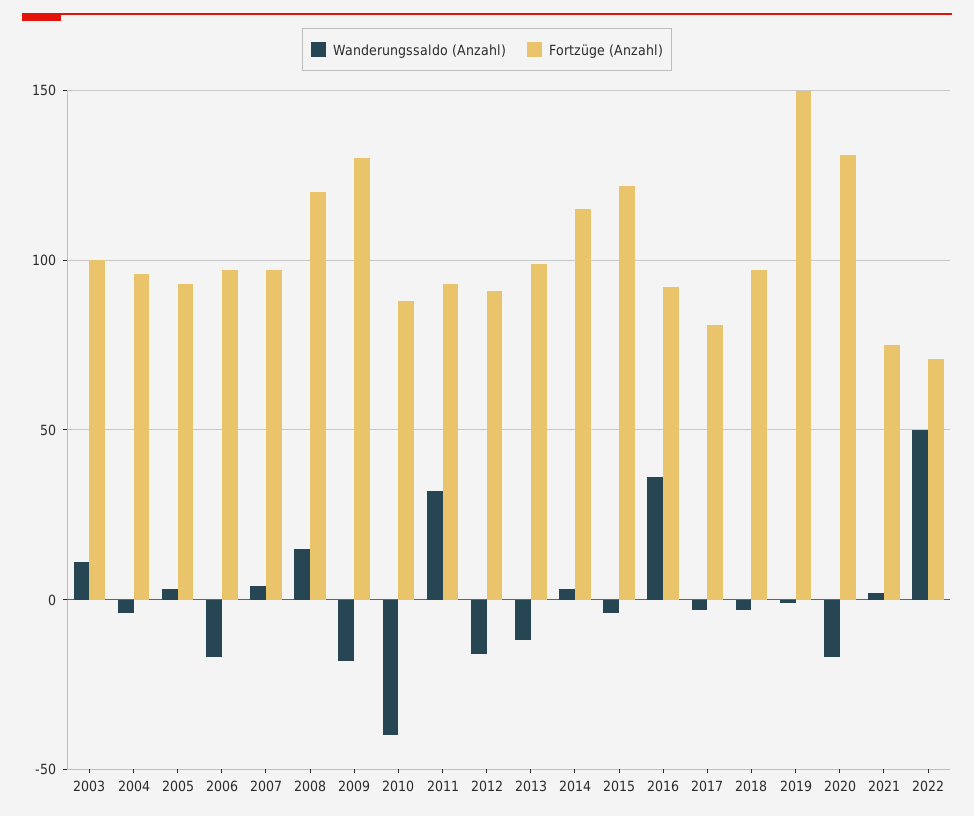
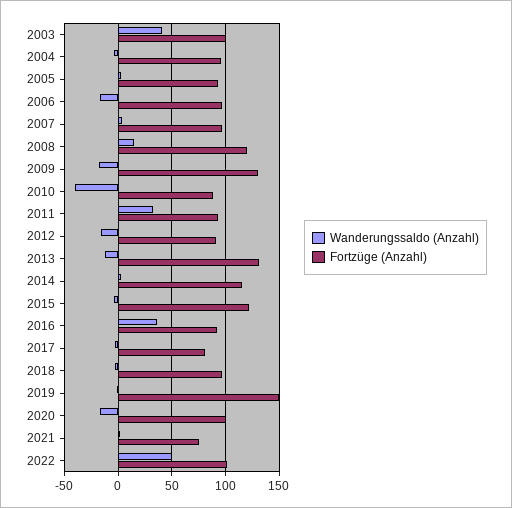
Wanderungssaldo (Anzahl), 2003: 10 -> 40
Fortzüge (Anzahl), 2013: 100 -> 130
Fortzüge (Anzahl), 2020: 130 -> 100
Fortzüge (Anzahl), 2022: 70 -> 100

